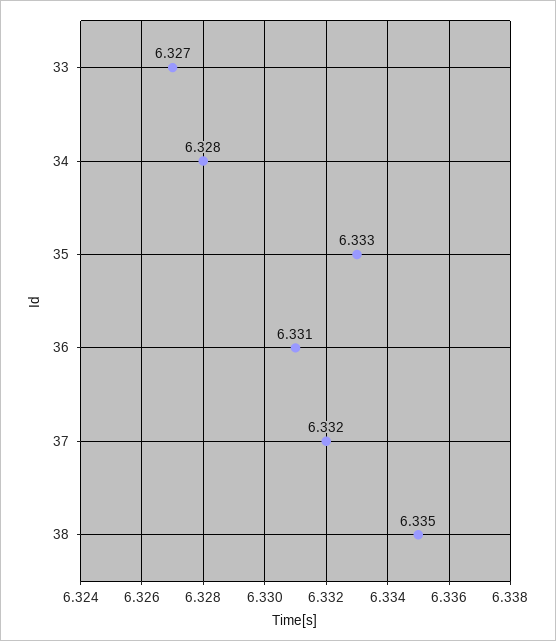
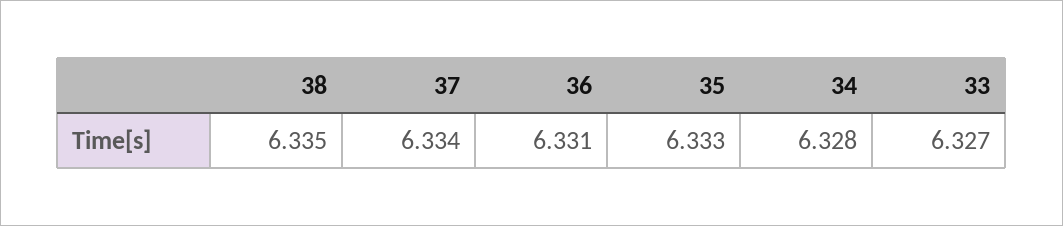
37: 6.332 -> 6.334

